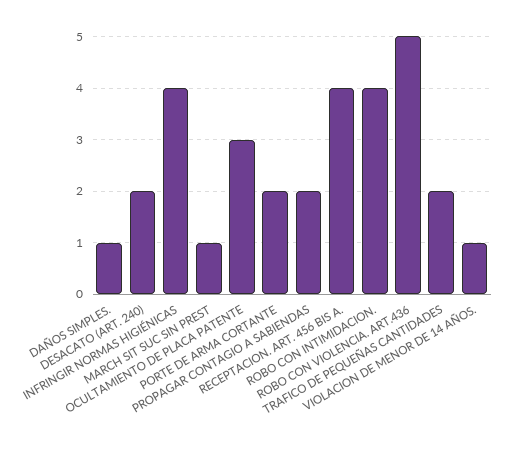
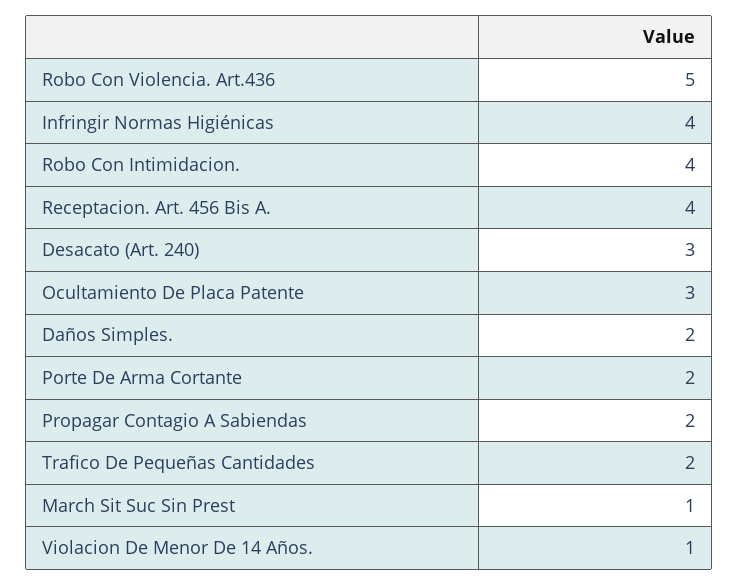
DAÑOS SIMPLES.: 1 -> 2
DESACATO (ART. 240): 2 -> 3

